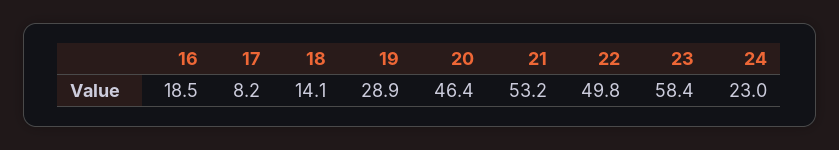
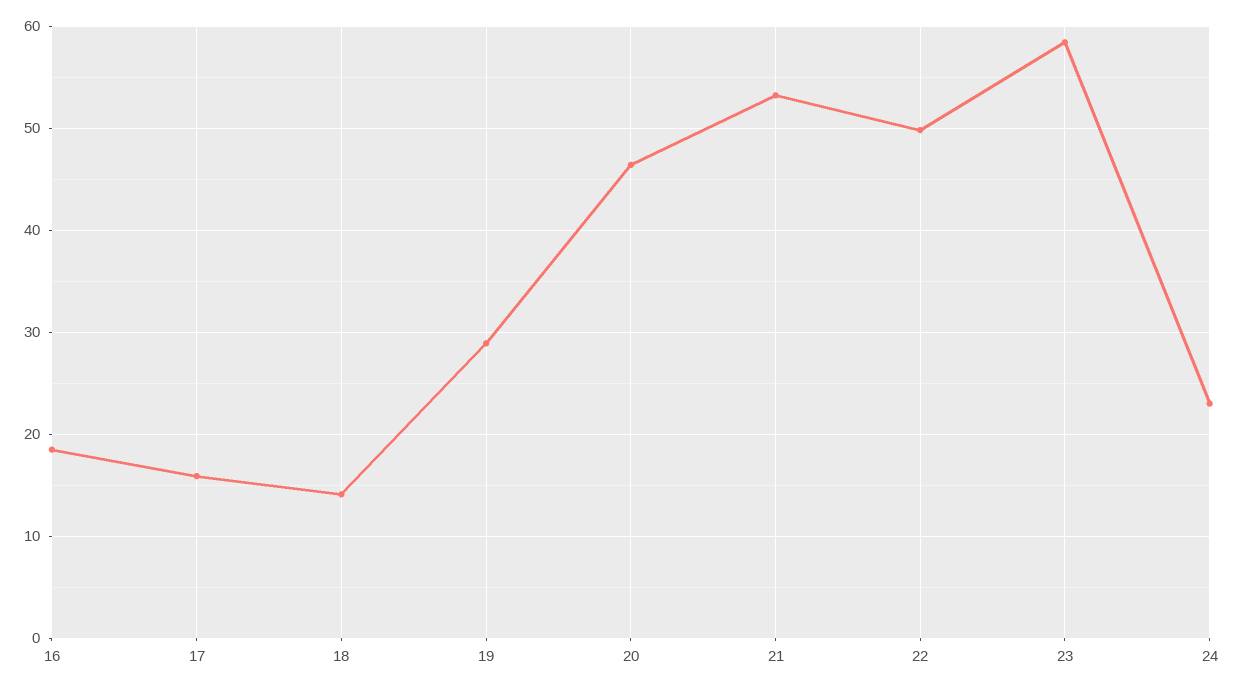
17: 8.2 -> 16

